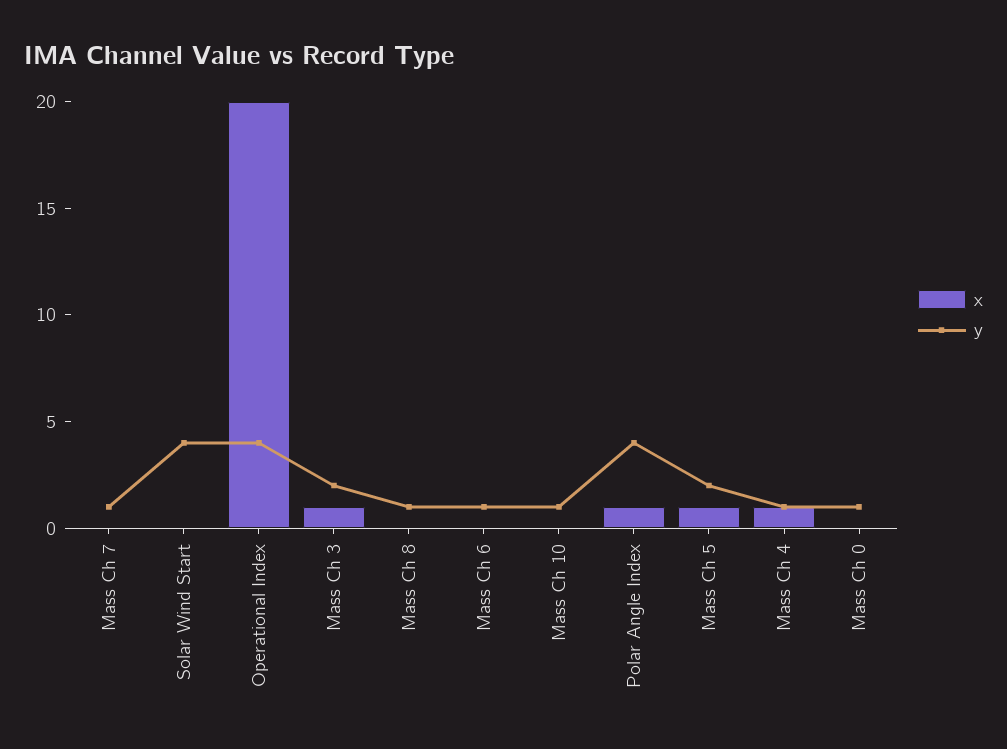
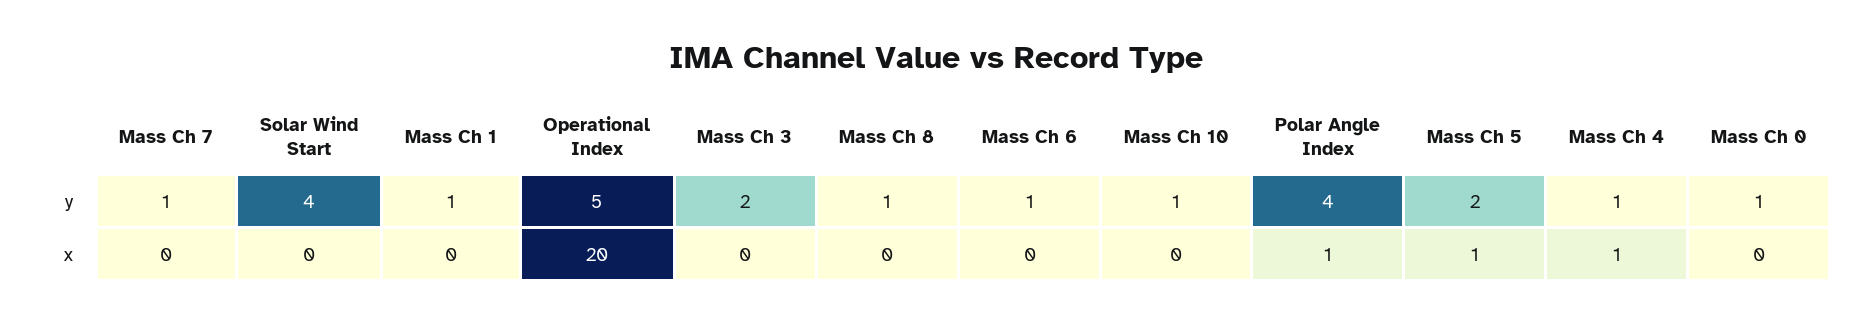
y, Operational Index: 4 -> 5
x, Mass Ch 3: 1 -> 0
y, Mass Ch 1: none -> 1
x, Mass Ch 1: none -> 0

